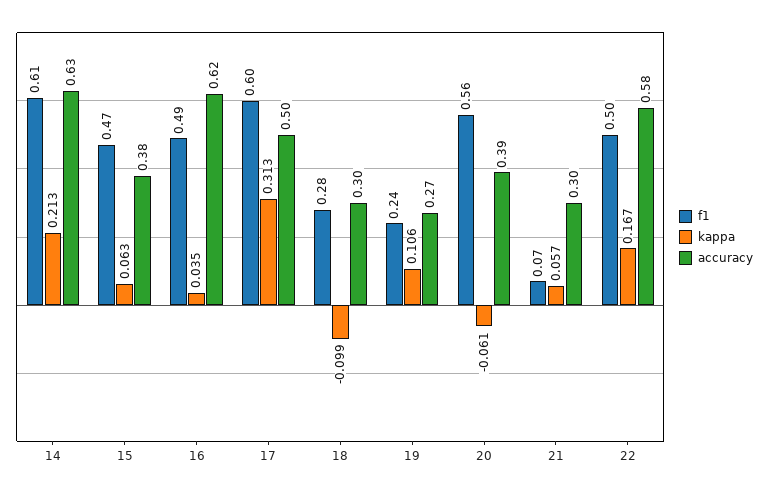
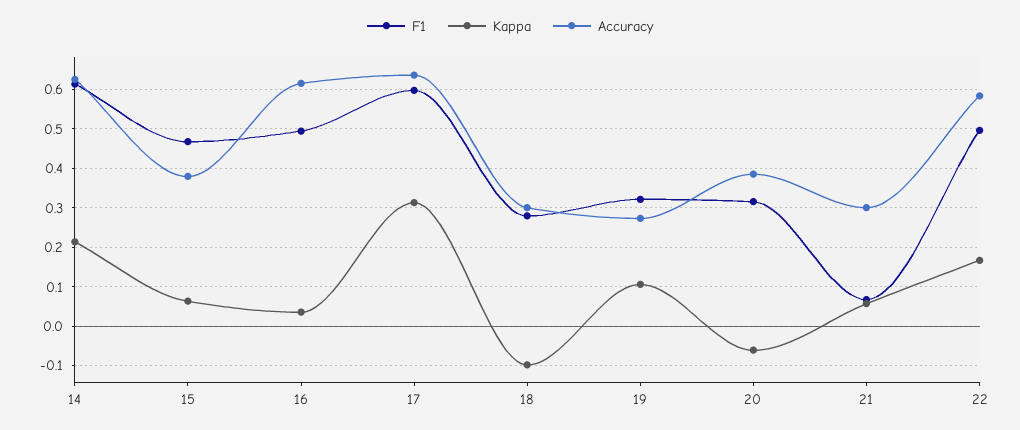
accuracy, 17: 0.5 -> 0.64
f1, 19: 0.24 -> 0.32
f1, 20: 0.56 -> 0.32

